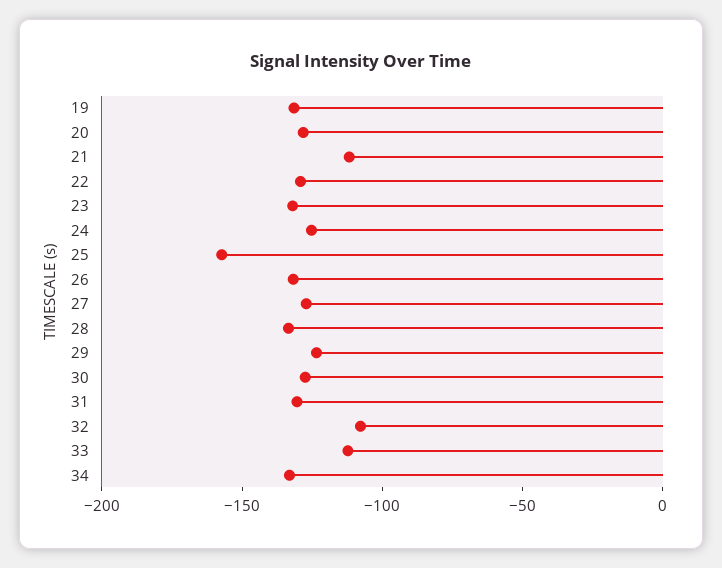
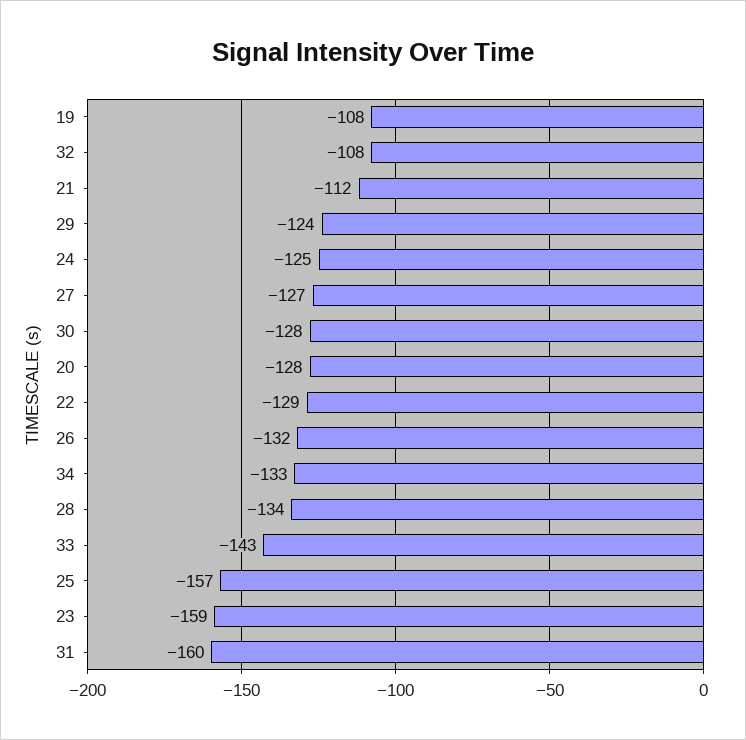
19: -130 -> -108
23: -130 -> -159
31: -130 -> -160
33: -110 -> -143

